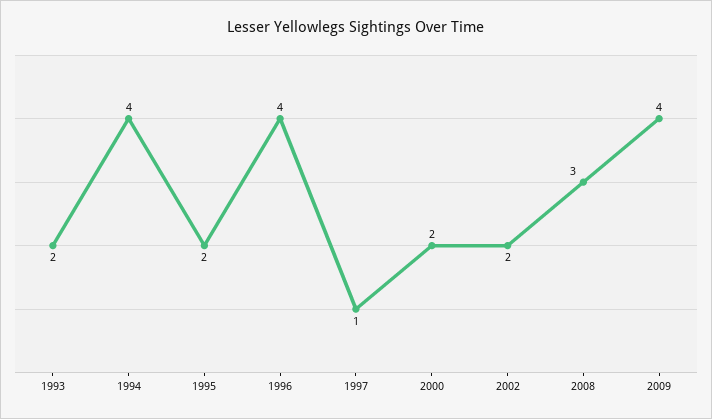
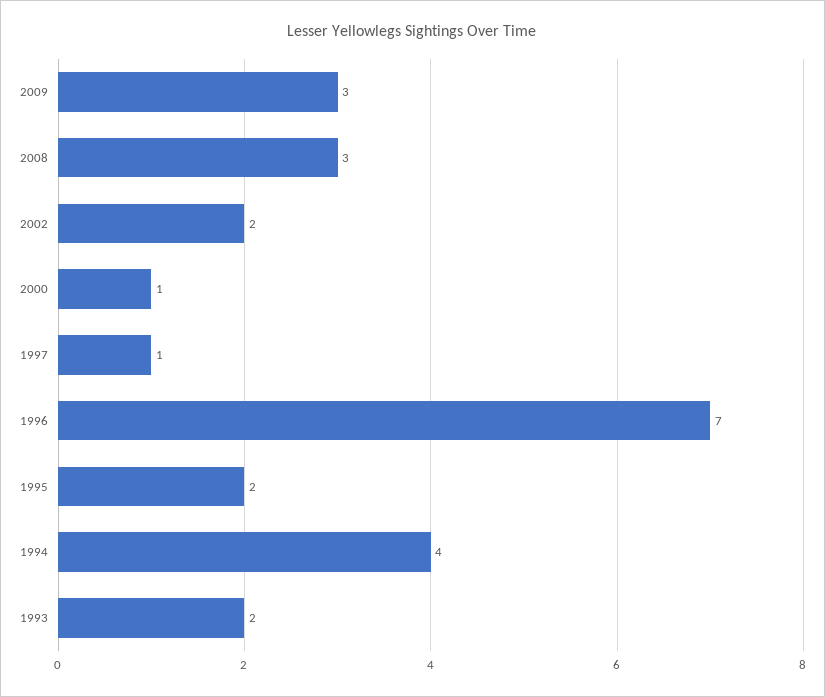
1996: 4 -> 7
2000: 2 -> 1
2009: 4 -> 3

